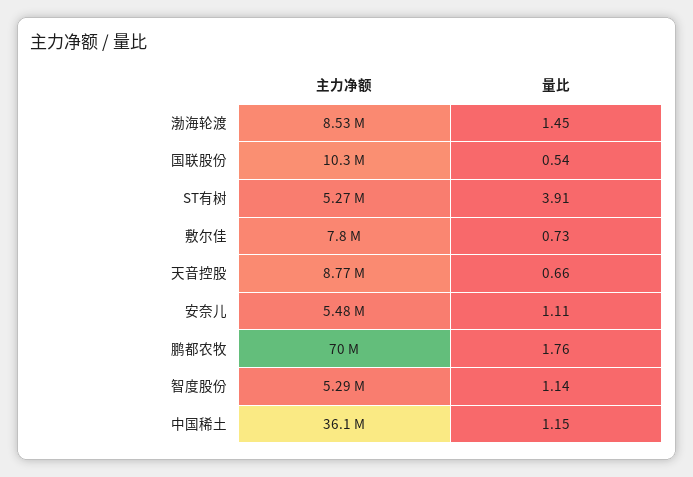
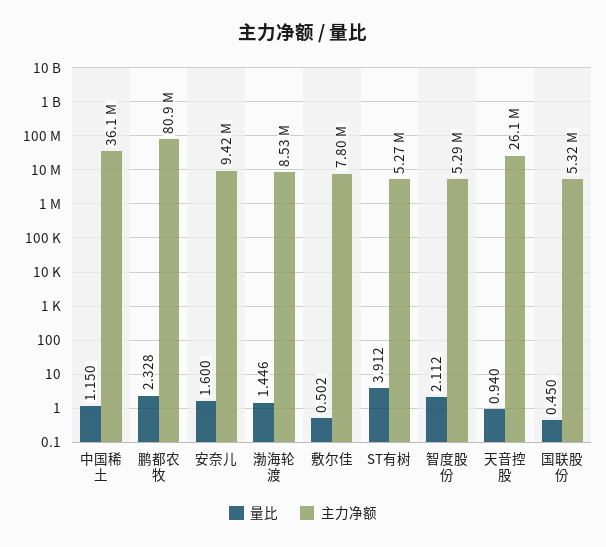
主力净额, 国联股份: 10300000 -> 5320000
量比, 国联股份: 0.54 -> 0.45
量比, 敷尔佳: 0.73 -> 0.502
主力净额, 天音控股: 8770000 -> 26100000
量比, 天音控股: 0.66 -> 0.94
主力净额, 安奈儿: 5480000 -> 9420000
量比, 安奈儿: 1.11 -> 1.6
主力净额, 鹏都农牧: 70000000 -> 80900000
量比, 鹏都农牧: 1.76 -> 2.328
量比, 智度股份: 1.14 -> 2.112

